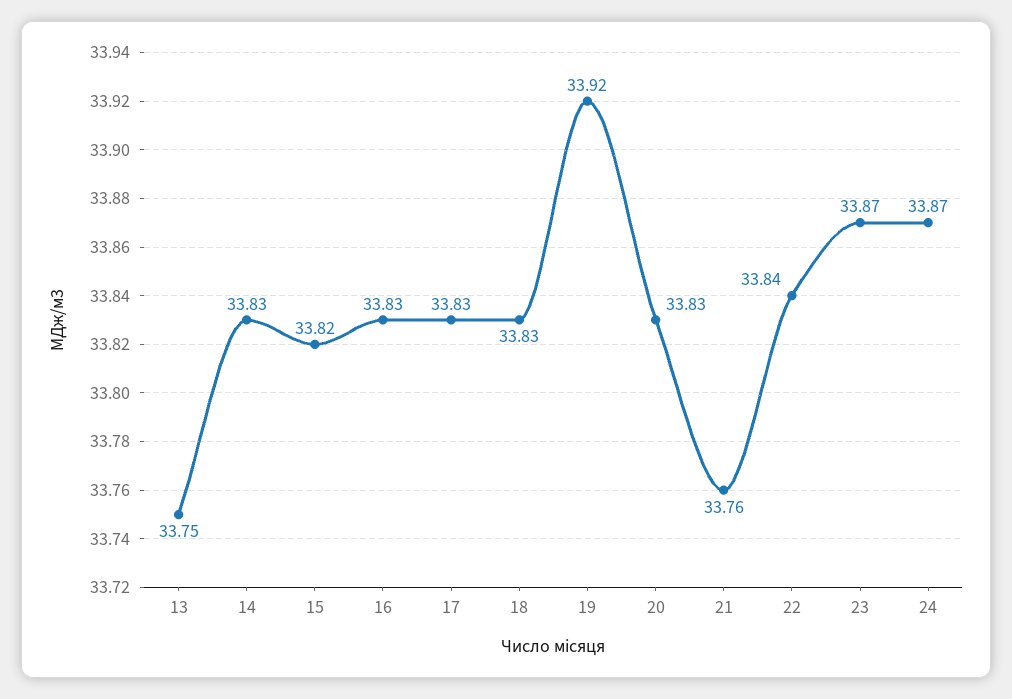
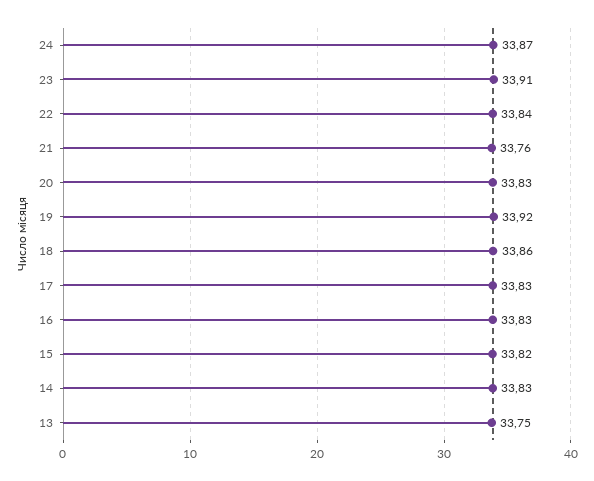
18: 33.83 -> 33.86
23: 33.87 -> 33.91

